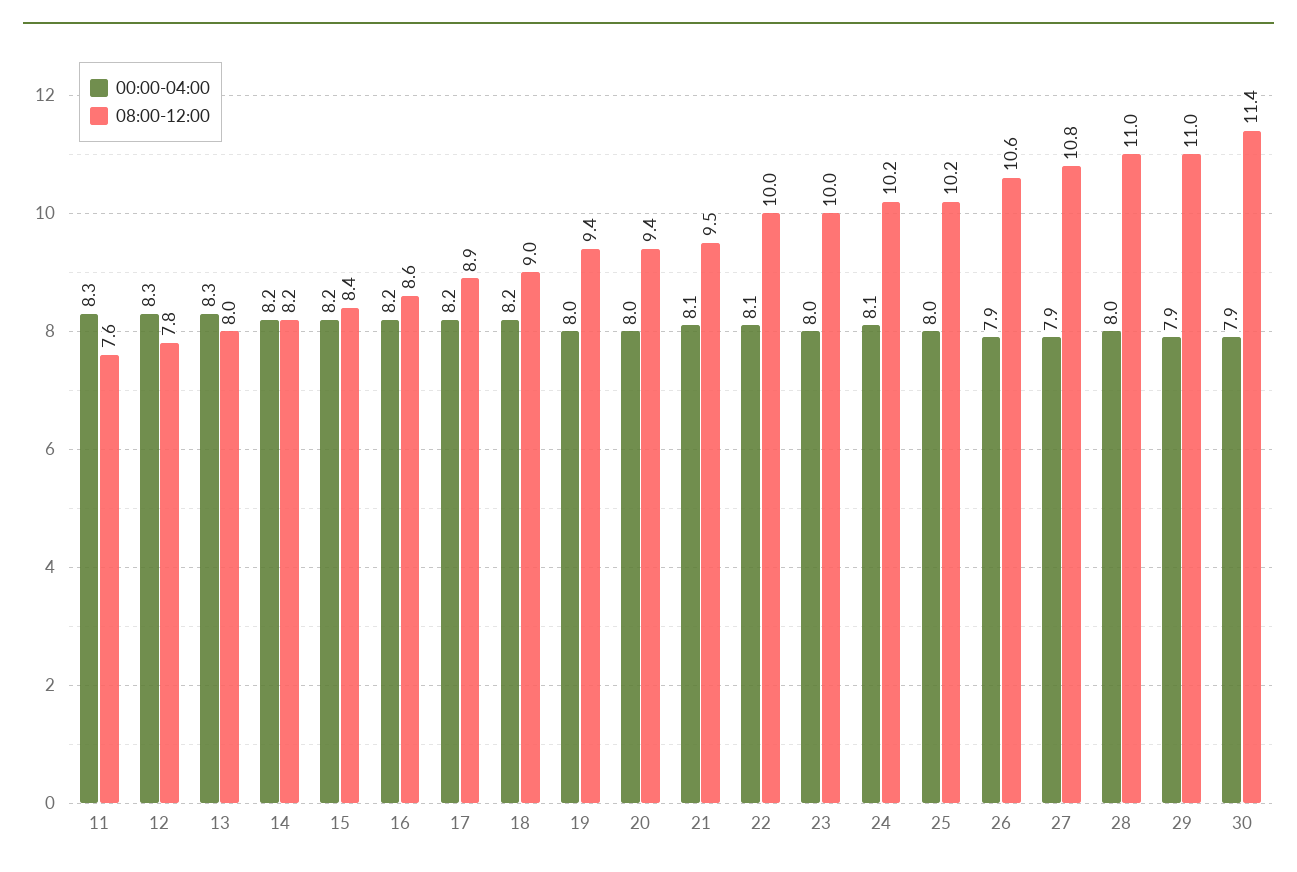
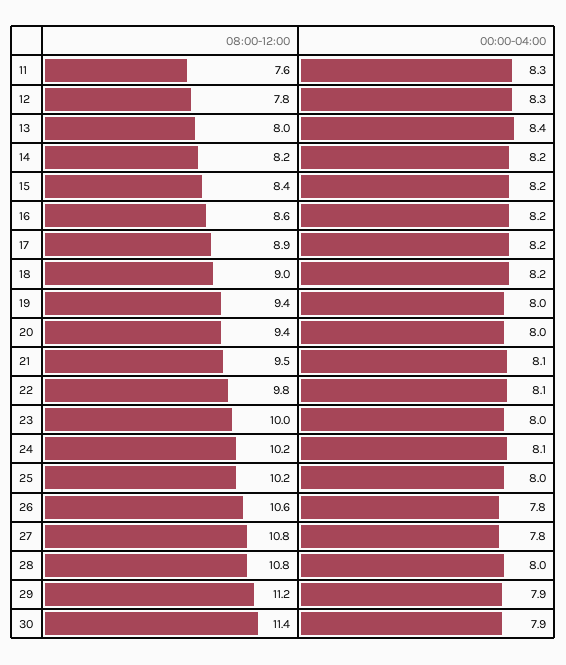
00:00-04:00, 13: 8.3 -> 8.4
08:00-12:00, 22: 10 -> 9.8
00:00-04:00, 26: 7.9 -> 7.8
00:00-04:00, 27: 7.9 -> 7.8
08:00-12:00, 28: 11 -> 10.8
08:00-12:00, 29: 11 -> 11.2

